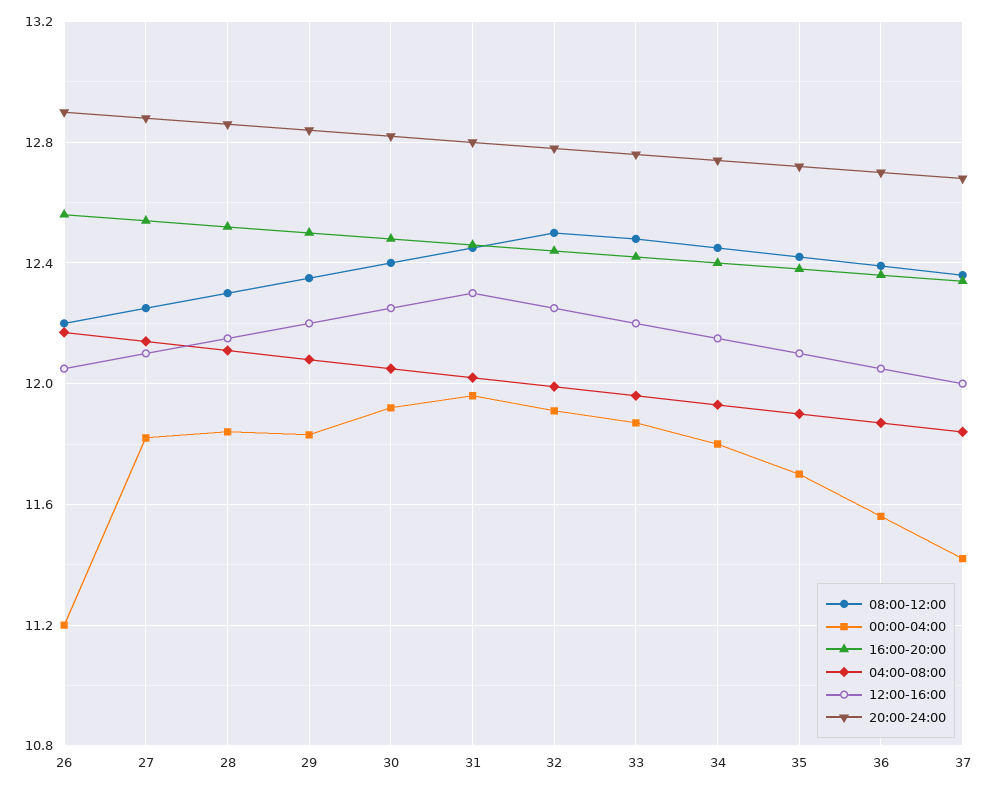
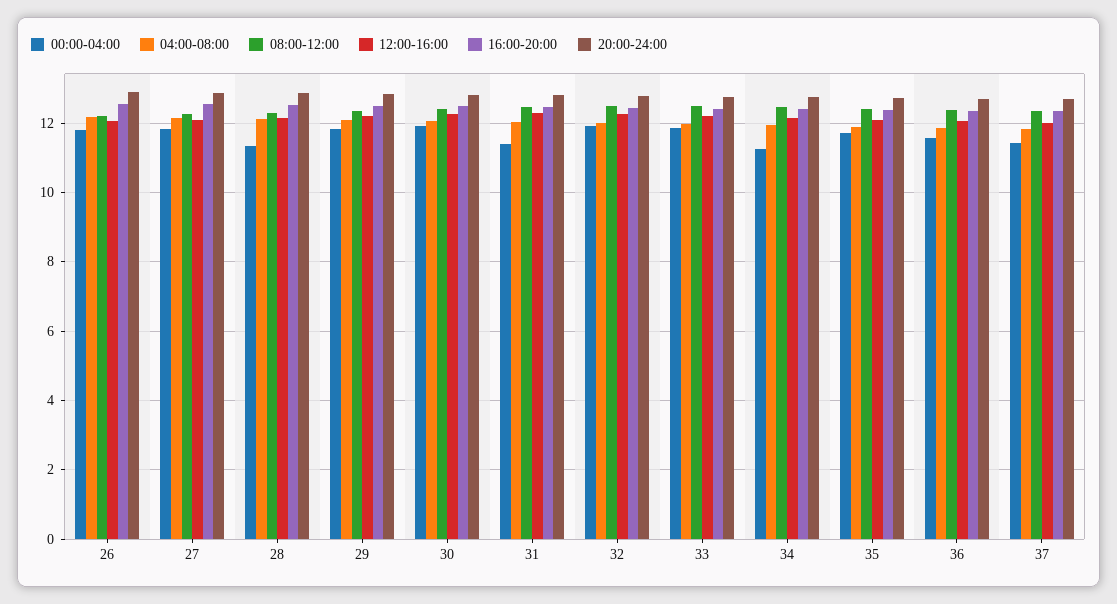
00:00-04:00, 26: 11.2 -> 11.8
00:00-04:00, 28: 11.85 -> 11.4
00:00-04:00, 31: 11.95 -> 11.4
00:00-04:00, 34: 11.8 -> 11.2

